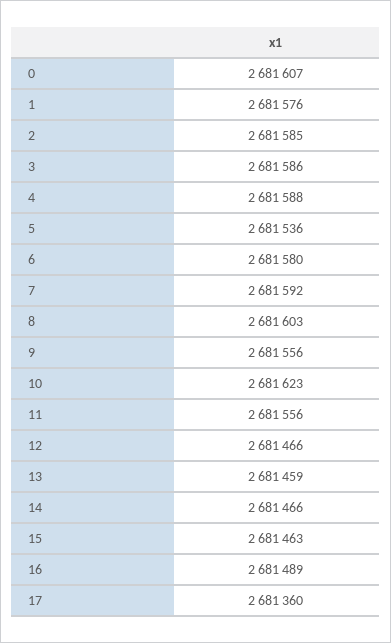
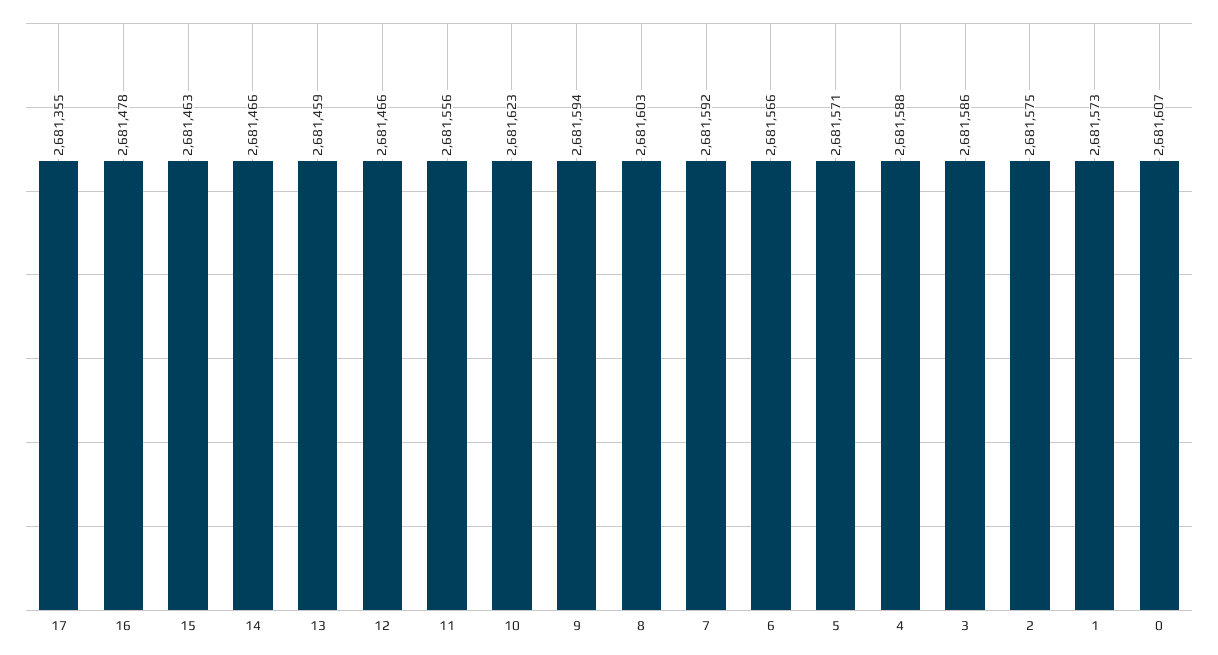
1: 2681576 -> 2681573
2: 2681585 -> 2681575
5: 2681536 -> 2681571
6: 2681580 -> 2681566
9: 2681556 -> 2681594
16: 2681489 -> 2681478
17: 2681360 -> 2681355

